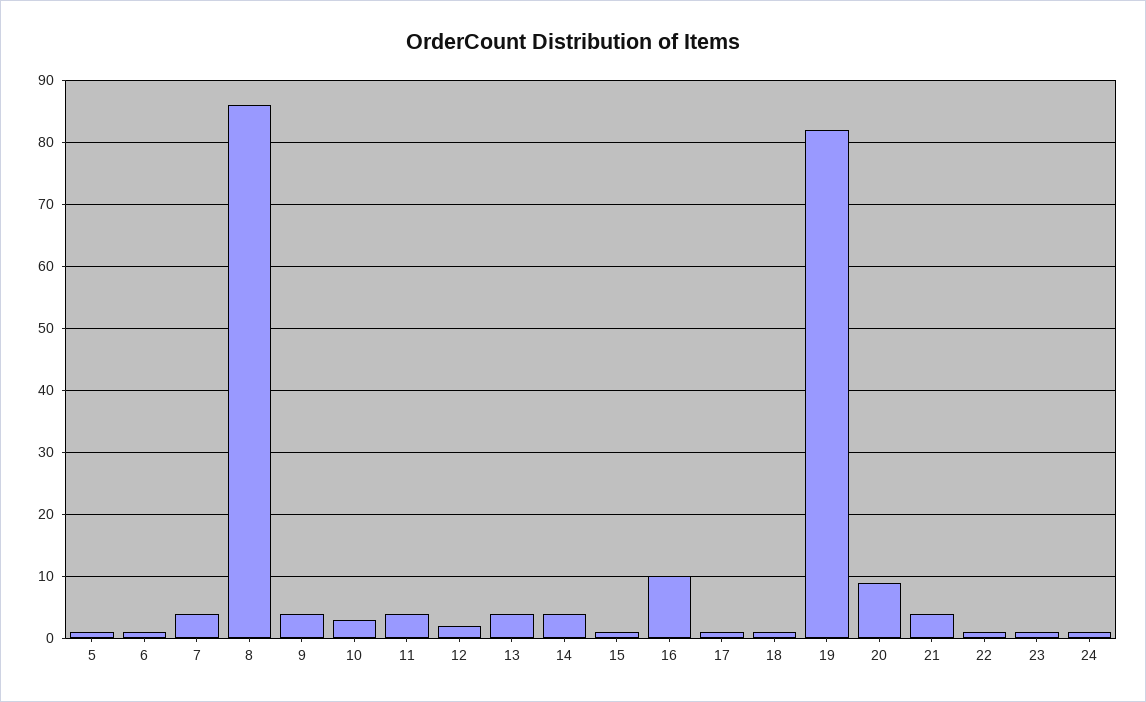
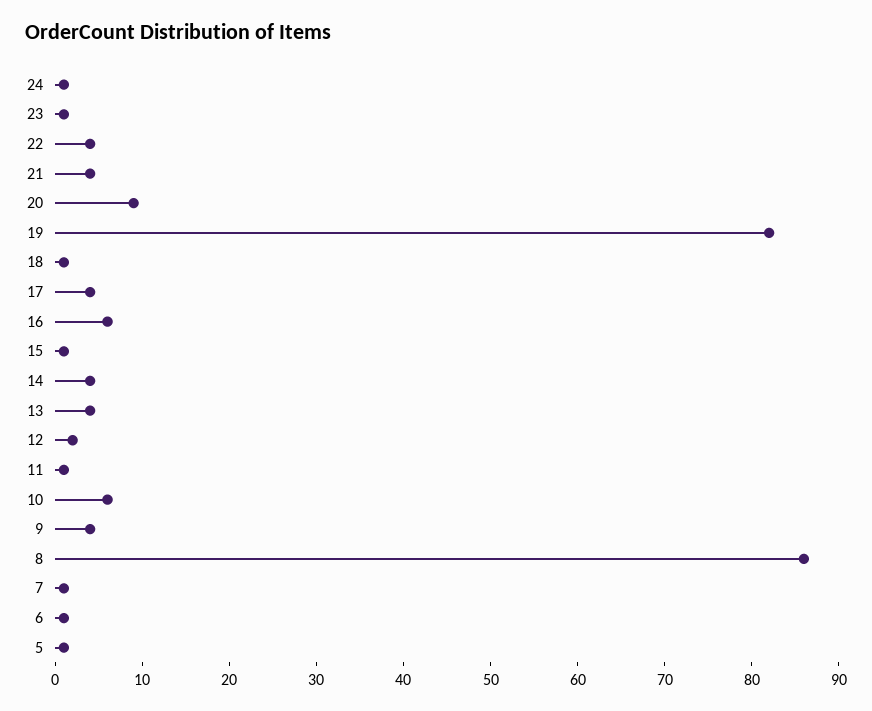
7: 4 -> 1
10: 3 -> 6
11: 4 -> 1
16: 10 -> 6
17: 1 -> 4
22: 1 -> 4

